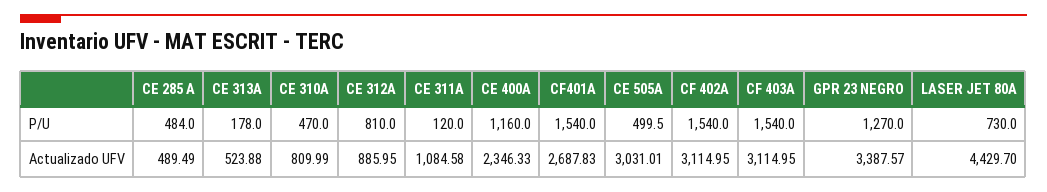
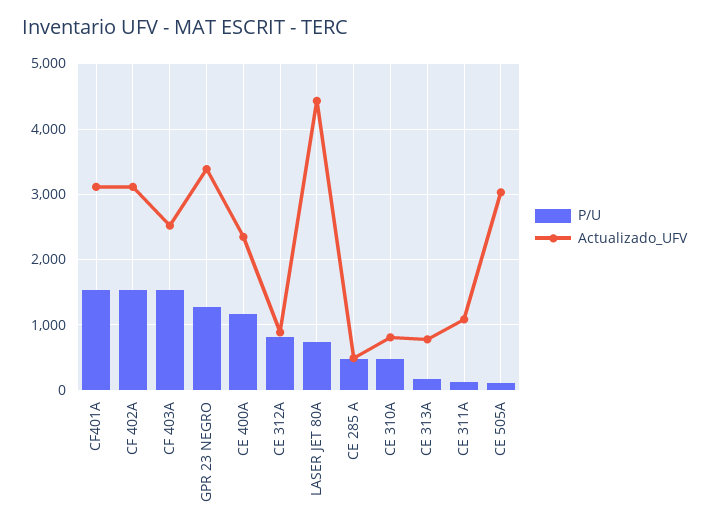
P/U, CE 505A: 499.5 -> 100
Actualizado UFV, CE 313A: 523.88 -> 800
Actualizado UFV, CF401A: 2687.83 -> 3100
Actualizado UFV, CF 403A: 3114.95 -> 2500

